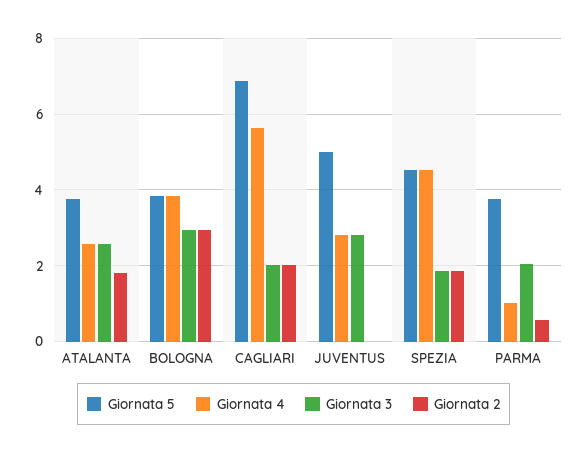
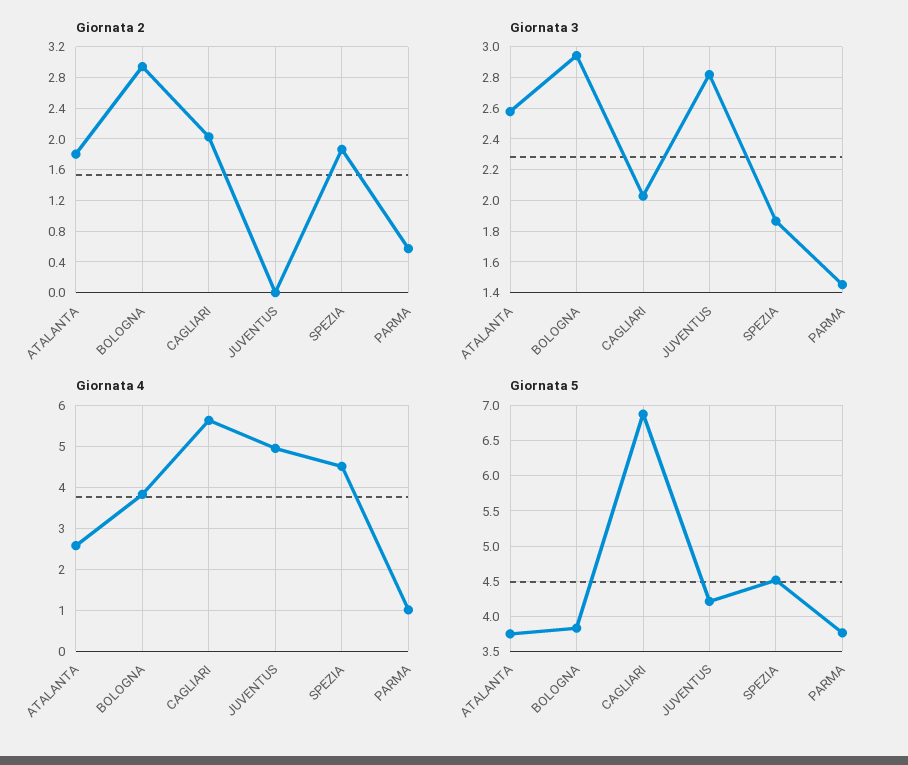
Giornata 5, JUVENTUS: 5 -> 4.2
Giornata 4, JUVENTUS: 2.8 -> 5
Giornata 3, PARMA: 2 -> 1.45

